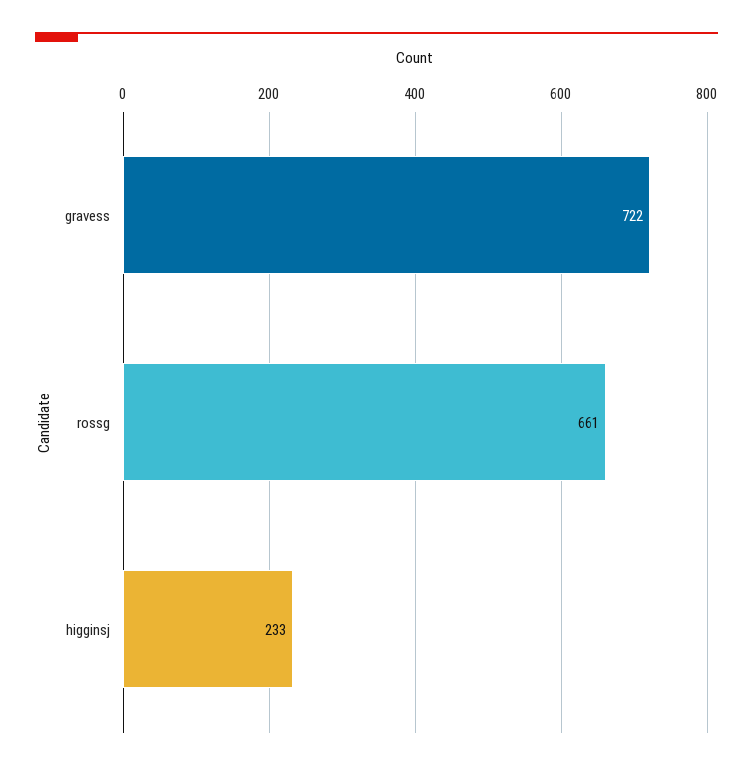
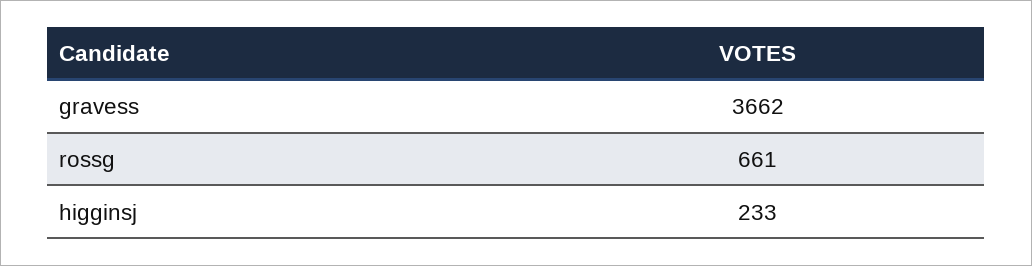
gravess: 722 -> 3662

